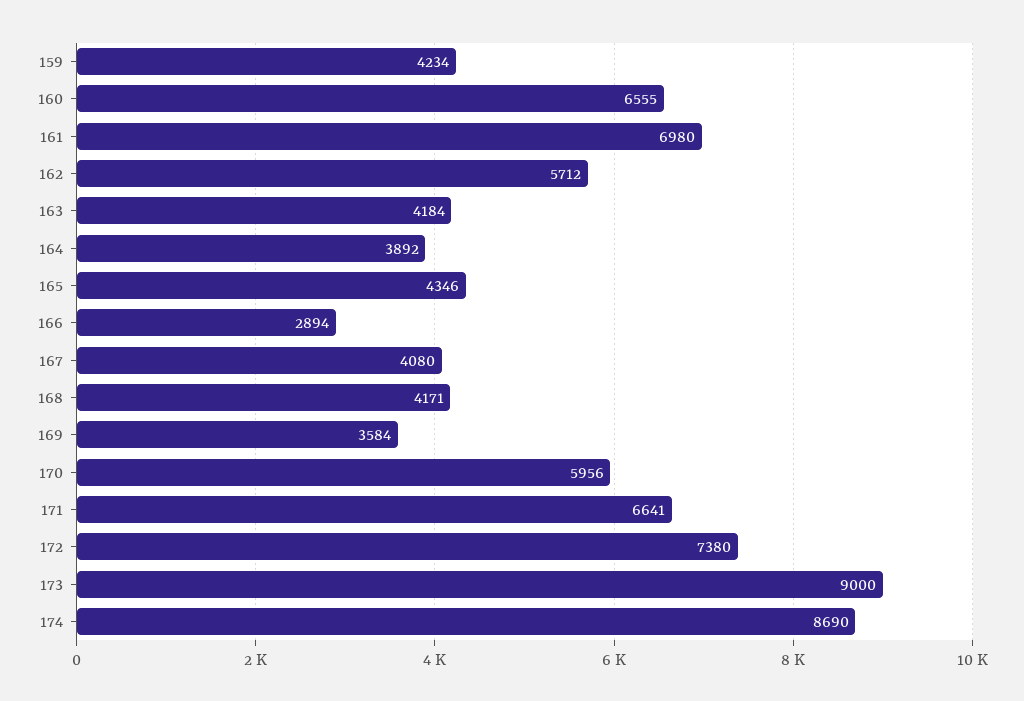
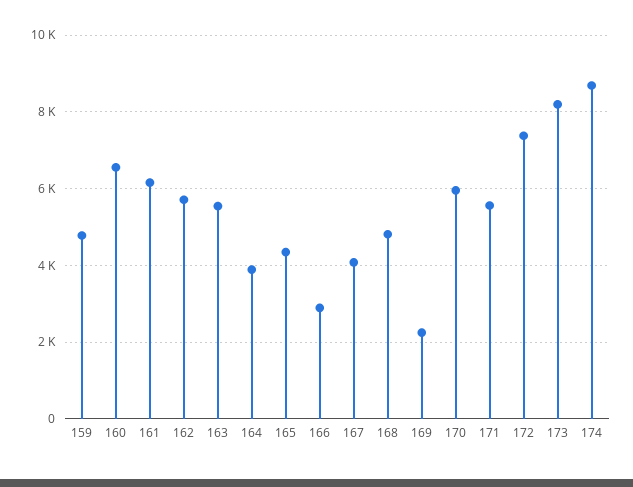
159: 4234 -> 4800
161: 6980 -> 6200
163: 4184 -> 5600
168: 4171 -> 4800
169: 3584 -> 2200
171: 6641 -> 5600
173: 9000 -> 8200

